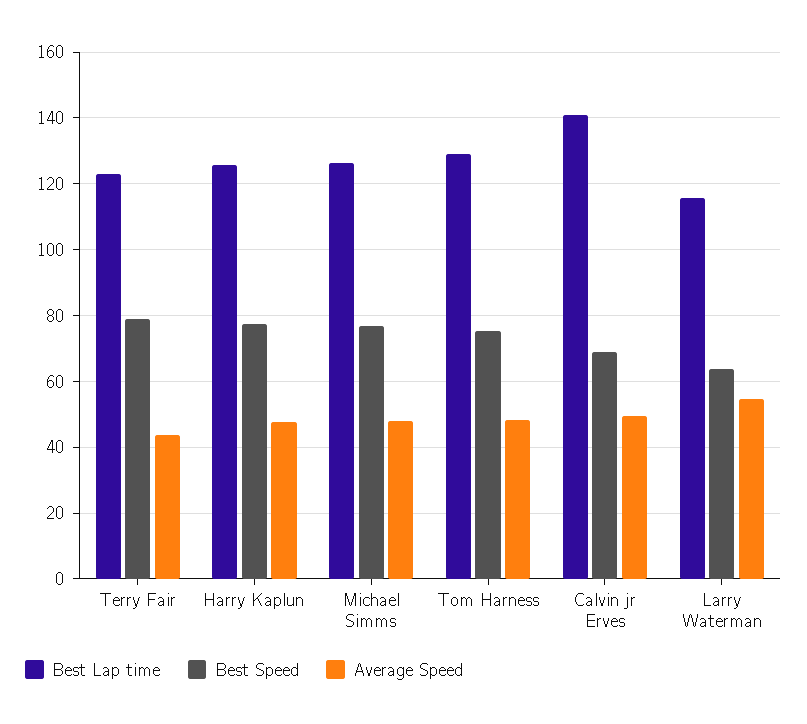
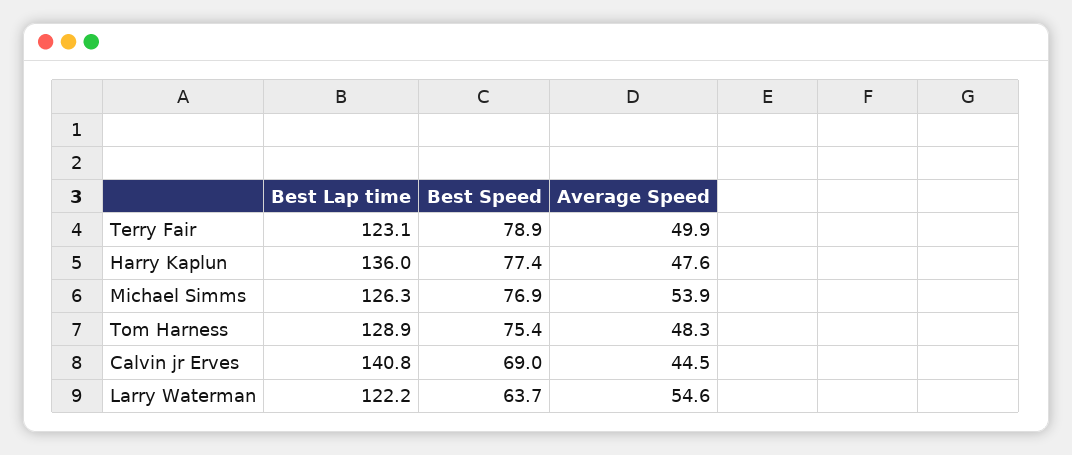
Average Speed, Terry Fair: 44 -> 49.9
Best Lap time, Harry Kaplun: 126 -> 136
Average Speed, Michael Simms: 48 -> 53.9
Average Speed, Calvin jr Erves: 50 -> 44.5
Best Lap time, Larry Waterman: 116 -> 122.2

